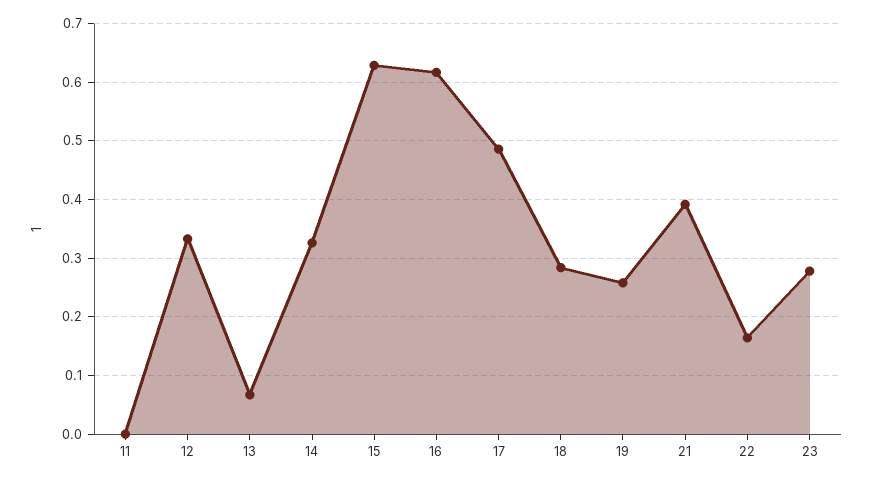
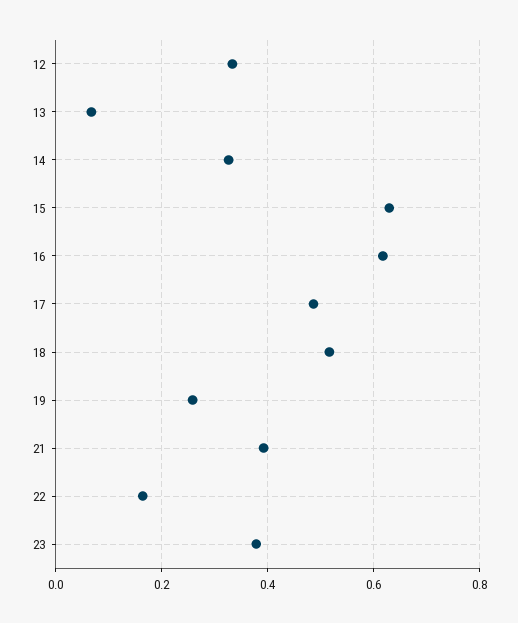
11: 0 -> none
18: 0.28 -> 0.52
23: 0.28 -> 0.38

